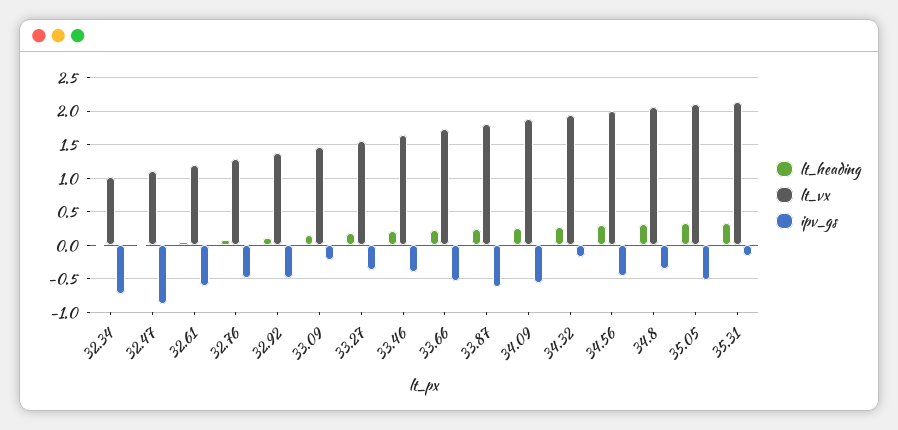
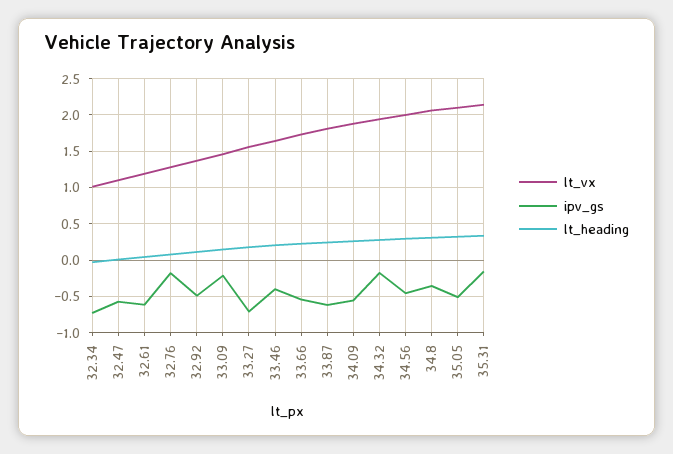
ipv_gs, 32.47: -0.9 -> -0.6
ipv_gs, 32.76: -0.5 -> -0.2
ipv_gs, 33.27: -0.4 -> -0.7

